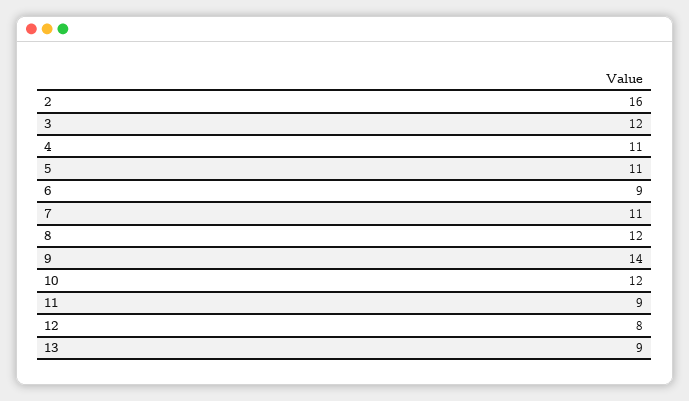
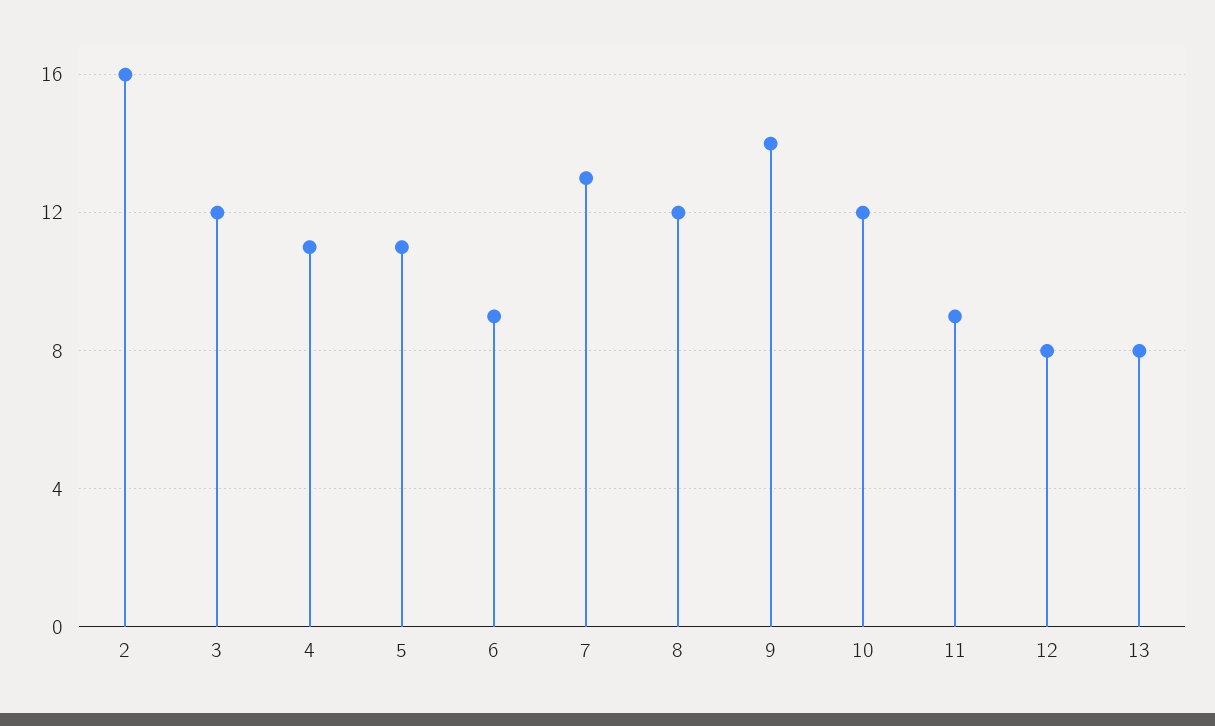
7: 11 -> 13
13: 9 -> 8

